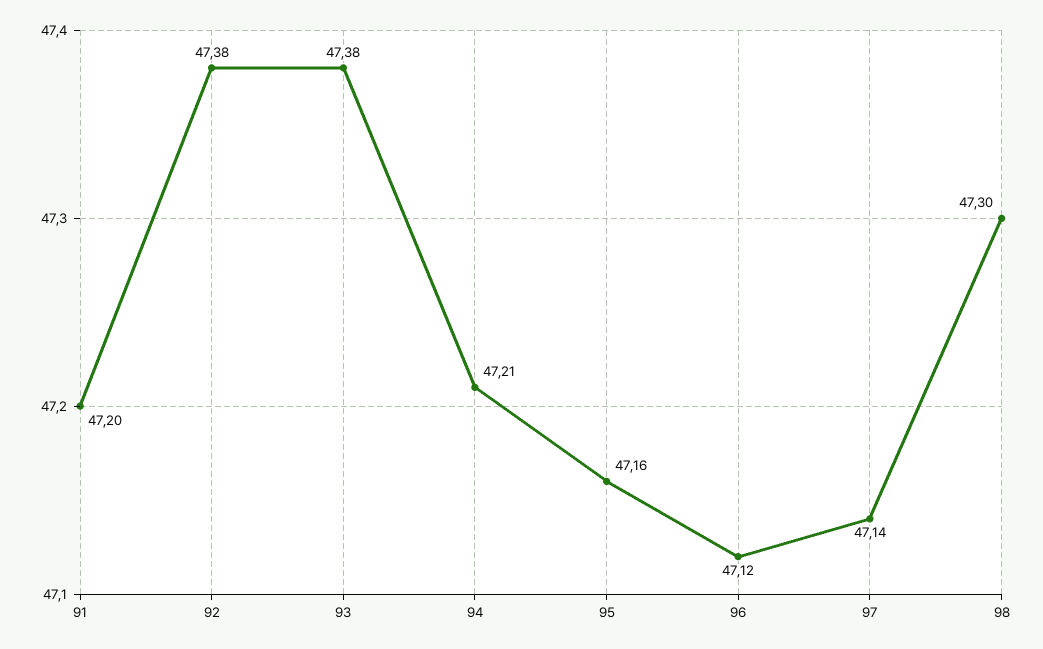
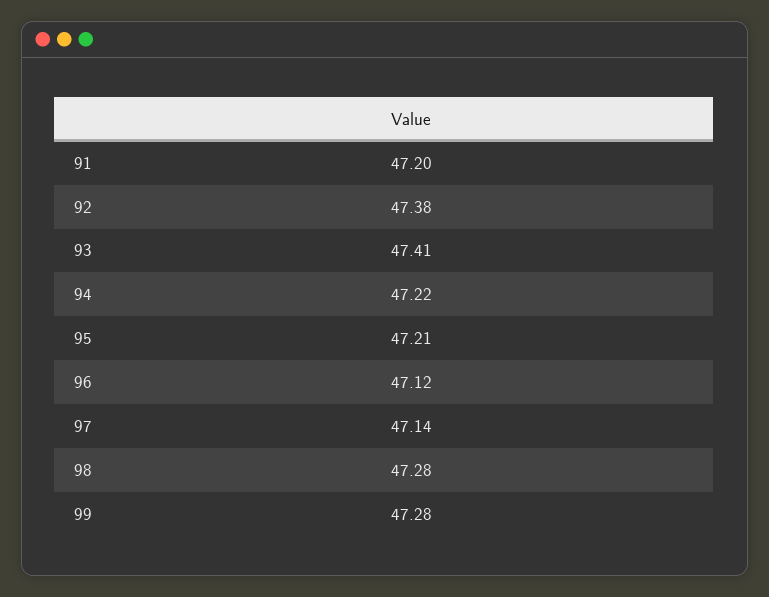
93: 47.38 -> 47.41
94: 47.21 -> 47.22
95: 47.16 -> 47.21
98: 47.3 -> 47.28
99: none -> 47.28

